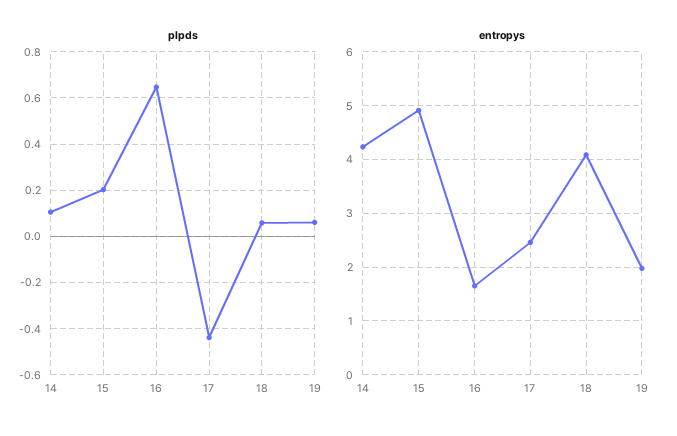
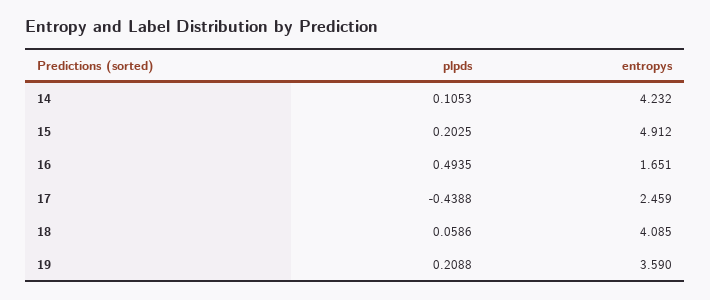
plpds, 16: 0.65 -> 0.4935
plpds, 19: 0.05 -> 0.2088
entropys, 19: 2 -> 3.59

